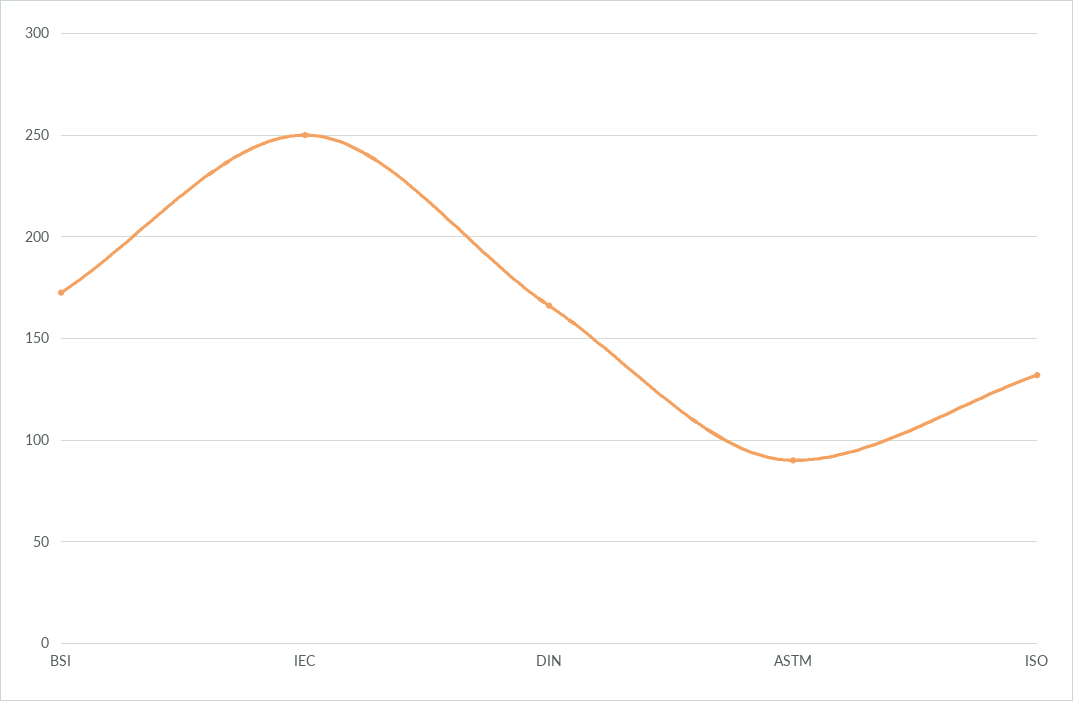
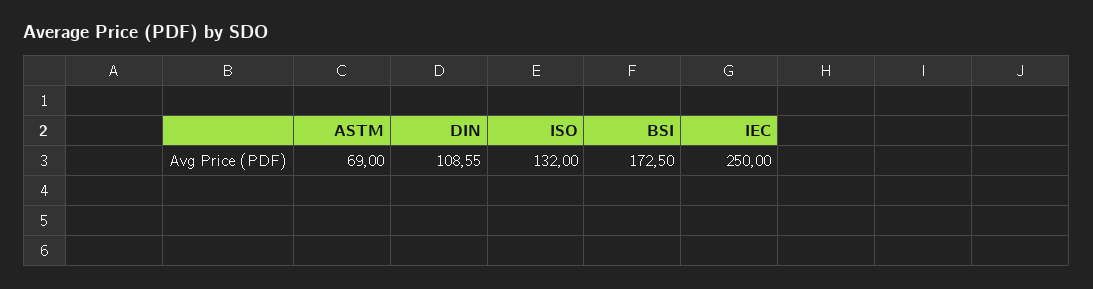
DIN: 165 -> 108.55
ASTM: 90 -> 69

